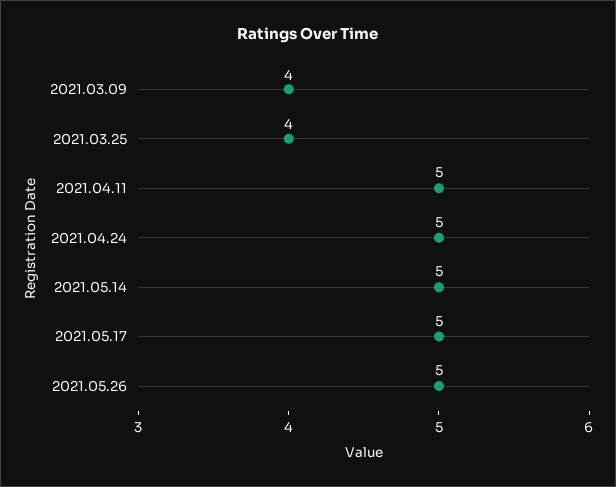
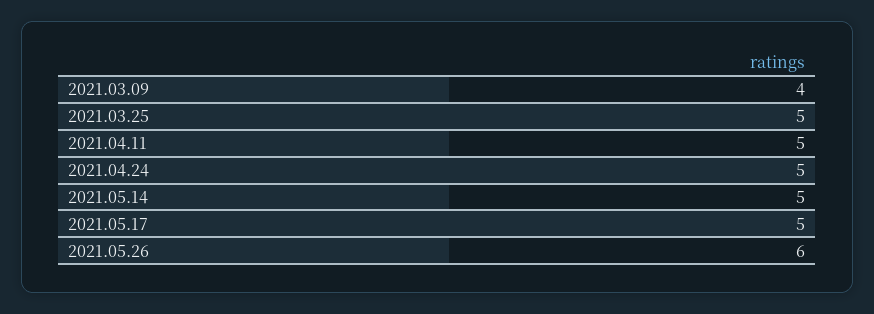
2021.03.25: 4 -> 5
2021.05.26: 5 -> 6

